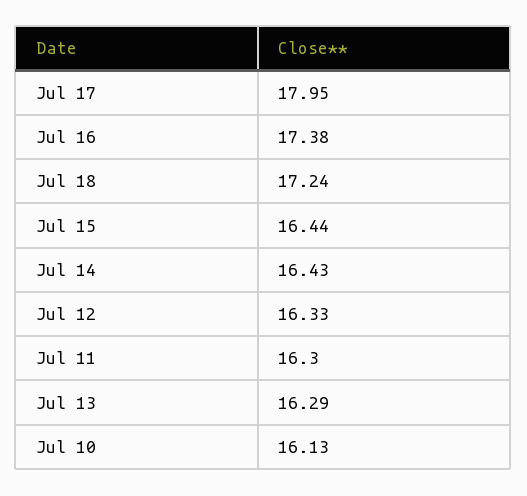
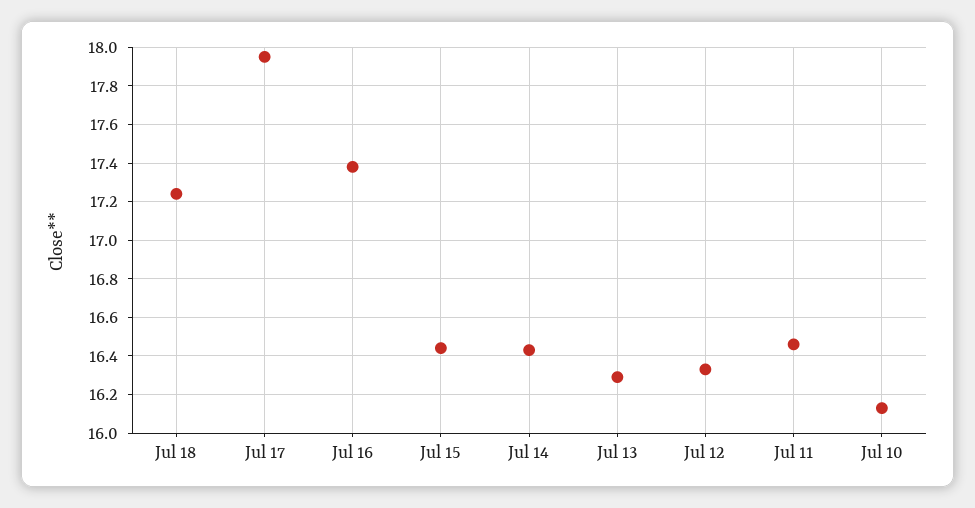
Jul 11: 16.3 -> 16.45

